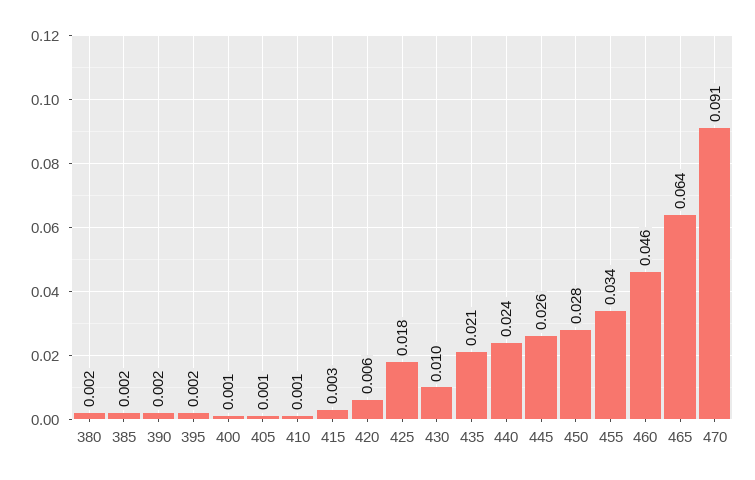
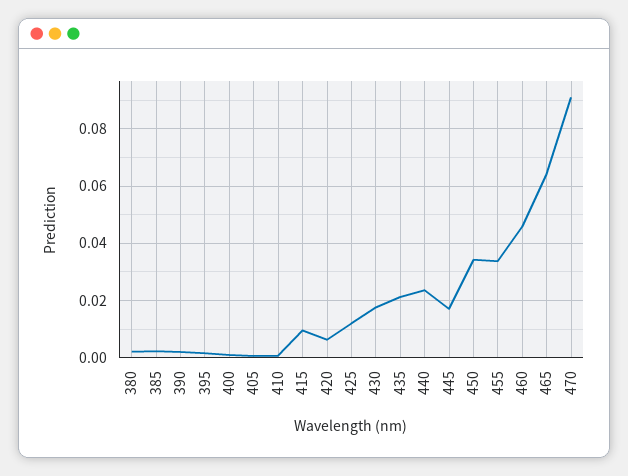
415: 0.003 -> 0.01
425: 0.018 -> 0.0125
430: 0.01 -> 0.0175
445: 0.026 -> 0.0175
450: 0.028 -> 0.035

